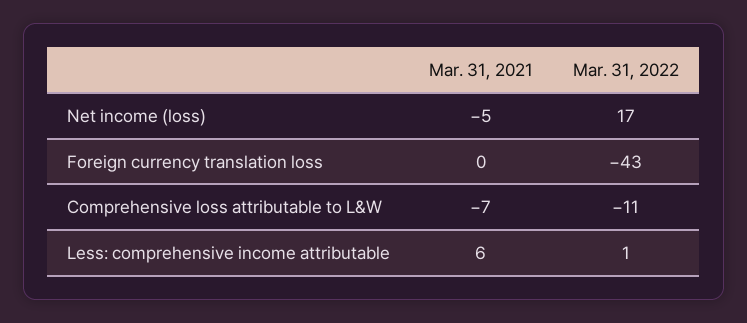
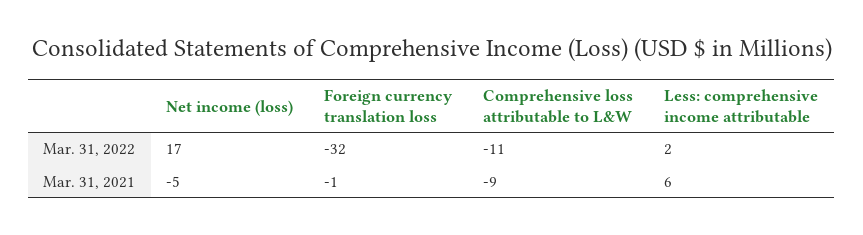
Mar. 31, 2021, Foreign currency translation loss: 0 -> -1
Mar. 31, 2022, Foreign currency translation loss: -43 -> -32
Mar. 31, 2021, Comprehensive loss attributable to L&W: -7 -> -9
Mar. 31, 2022, Less: comprehensive income attributable: 1 -> 2

